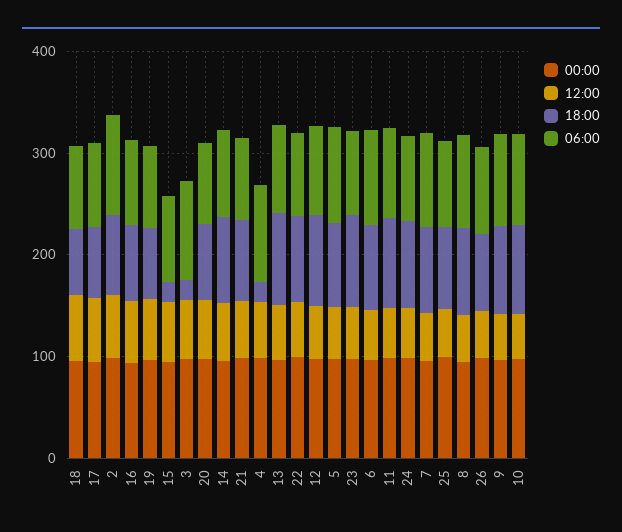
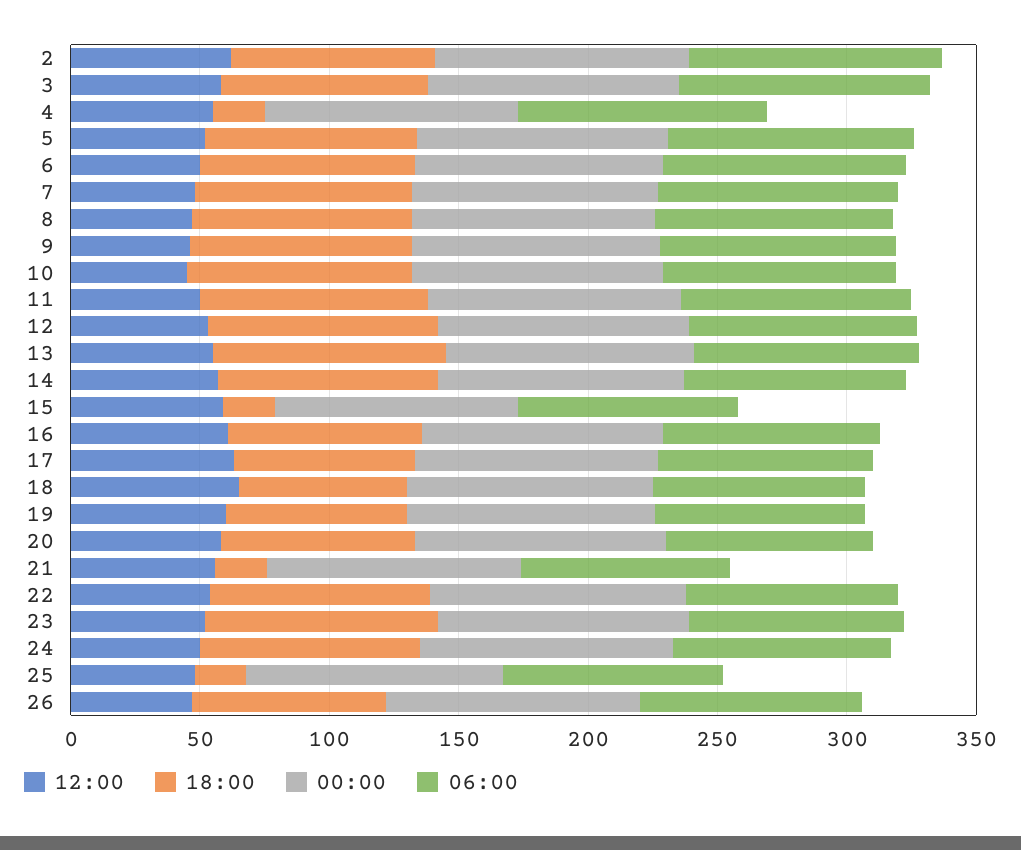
18:00, 3: 20 -> 80
18:00, 21: 80 -> 20
18:00, 25: 80 -> 20

